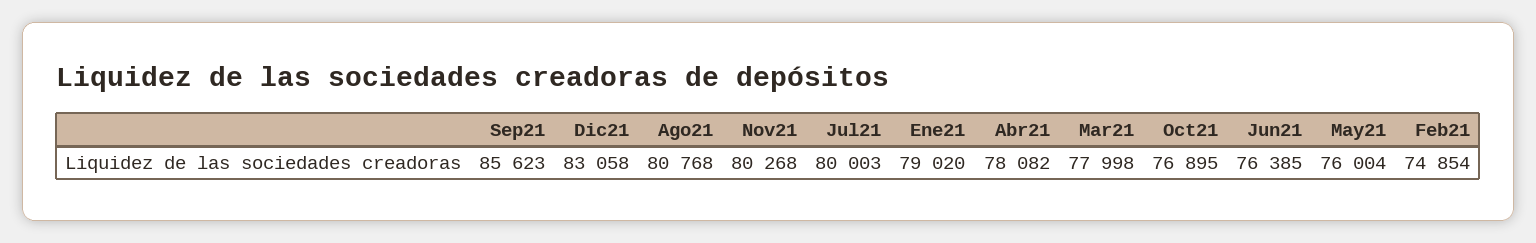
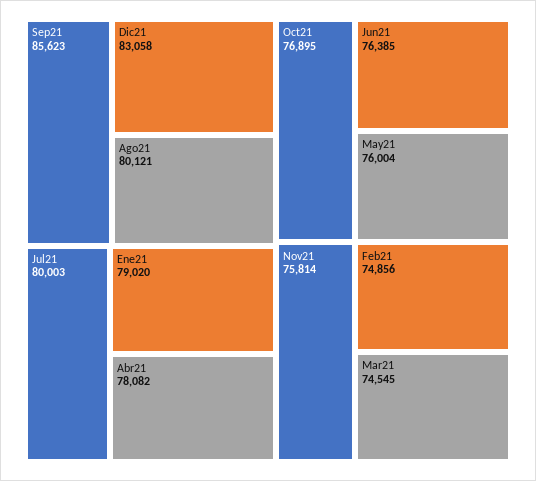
Ago21: 80768 -> 80121
Nov21: 80268 -> 75814
Mar21: 77998 -> 74545
Feb21: 74854 -> 74856

